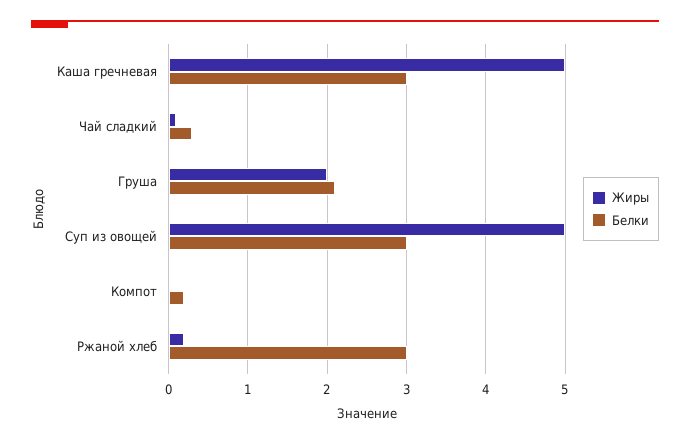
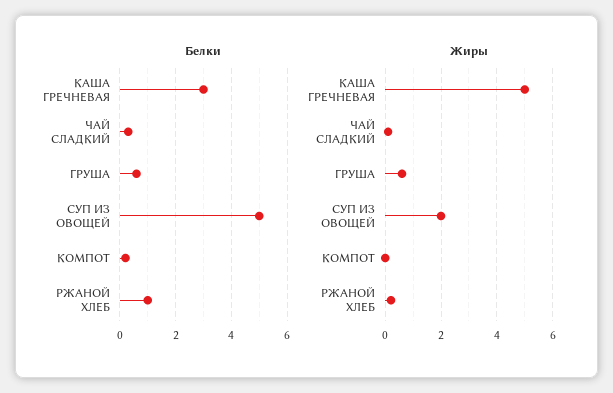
Жиры, Груша: 2 -> 0.5
Белки, Груша: 2.1 -> 0.5
Жиры, Суп из овощей: 5 -> 2
Белки, Суп из овощей: 3 -> 5
Белки, Ржаной хлеб: 3 -> 1

